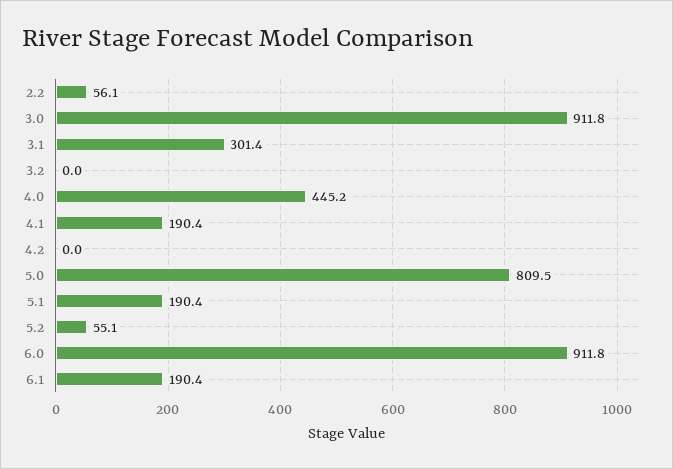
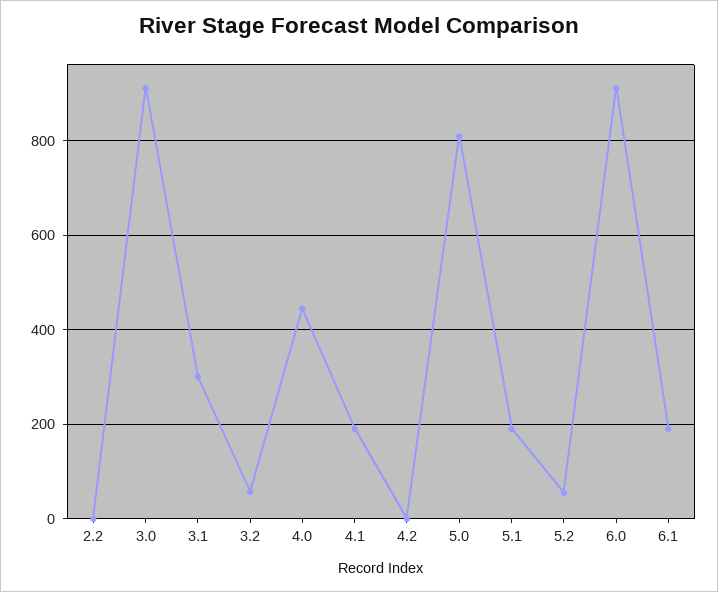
2.2: 56.1 -> 0
3.2: 0 -> 60

